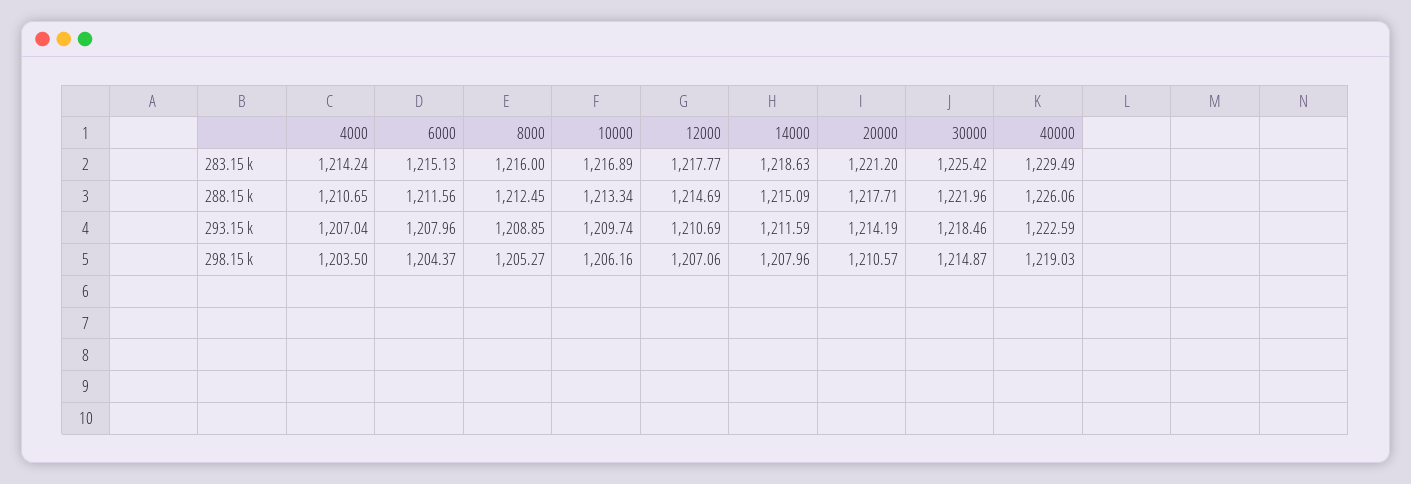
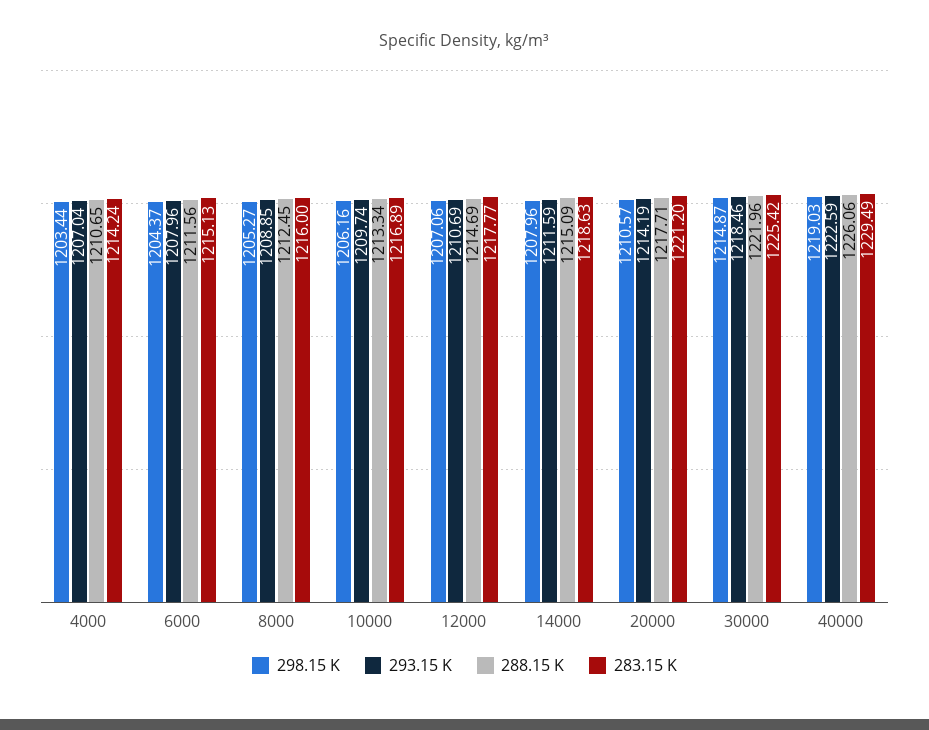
298.15 k, 4000: 1203.5 -> 1203.44

